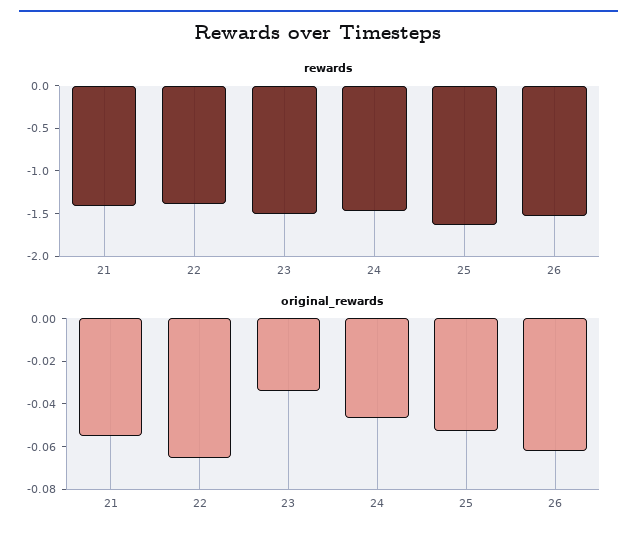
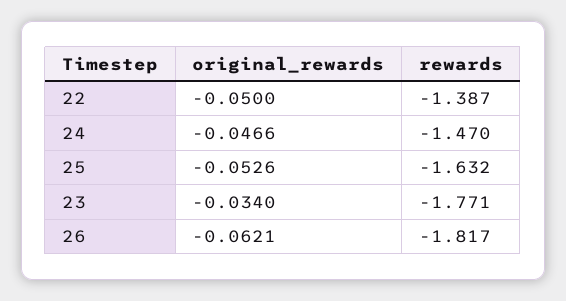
rewards, 21: -1.4 -> none
rewards, 23: -1.5 -> -1.771
rewards, 26: -1.5 -> -1.817
original_rewards, 21: -0.055 -> none
original_rewards, 22: -0.065 -> -0.05

